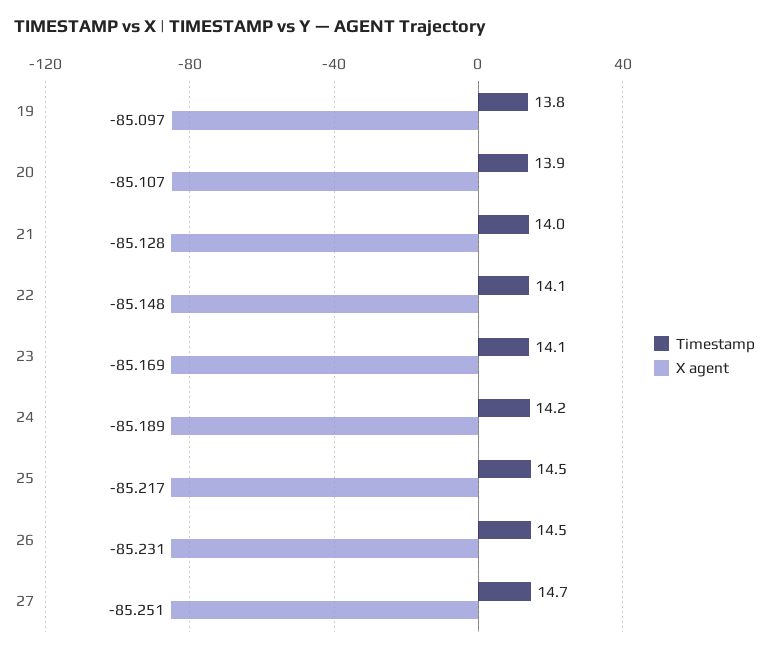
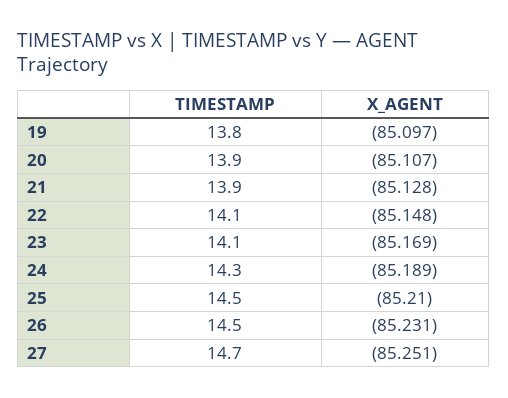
Timestamp, 21: 14 -> 13.9
Timestamp, 24: 14.2 -> 14.3
X agent, 25: -85.217 -> -85.21

